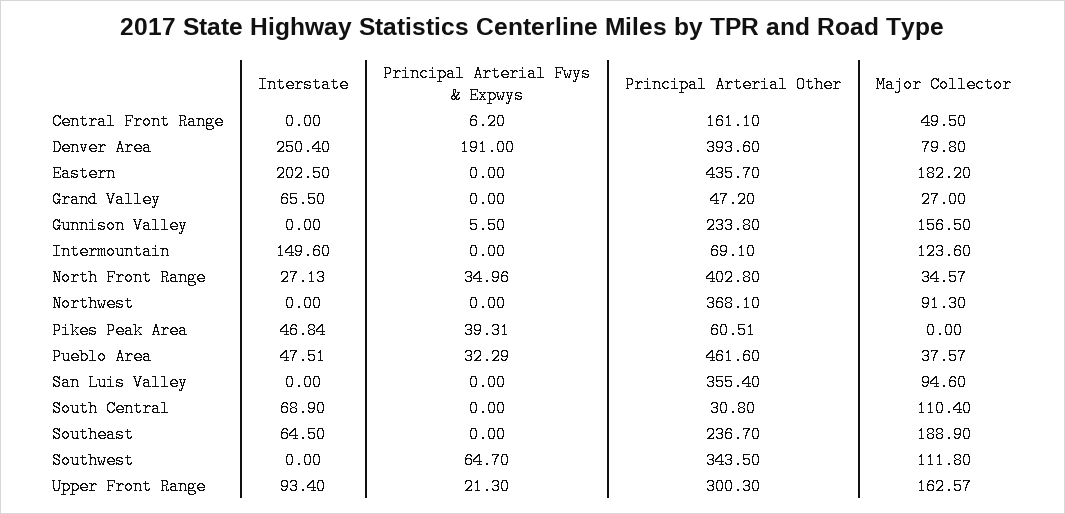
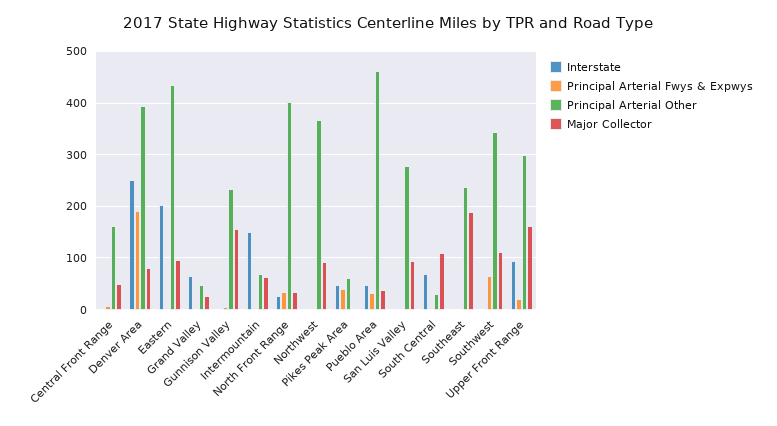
Major Collector, Eastern: 182.2 -> 100
Major Collector, Intermountain: 123.6 -> 60
Principal Arterial Other, San Luis Valley: 355.4 -> 280
Interstate, Southeast: 64.5 -> 0

